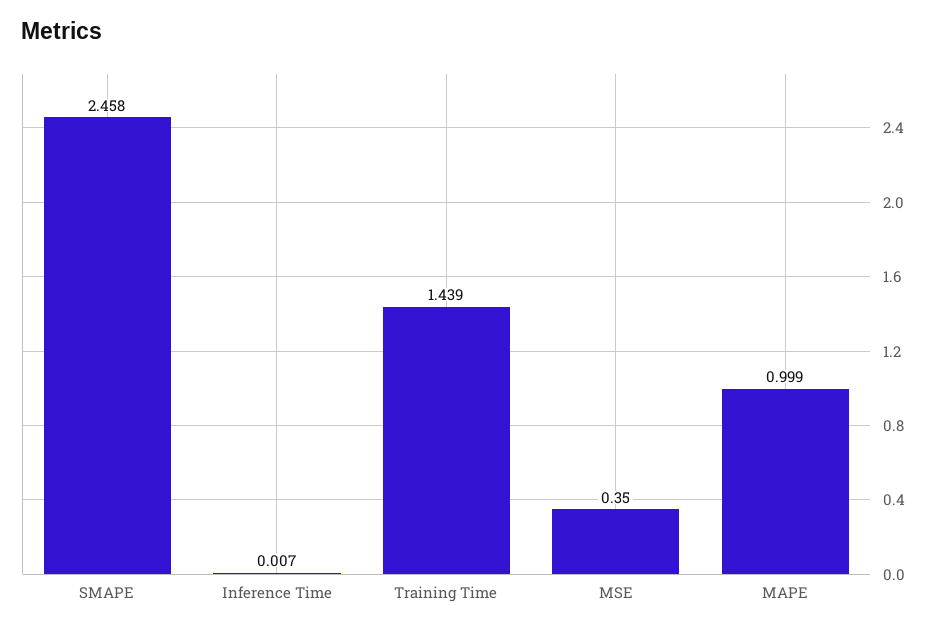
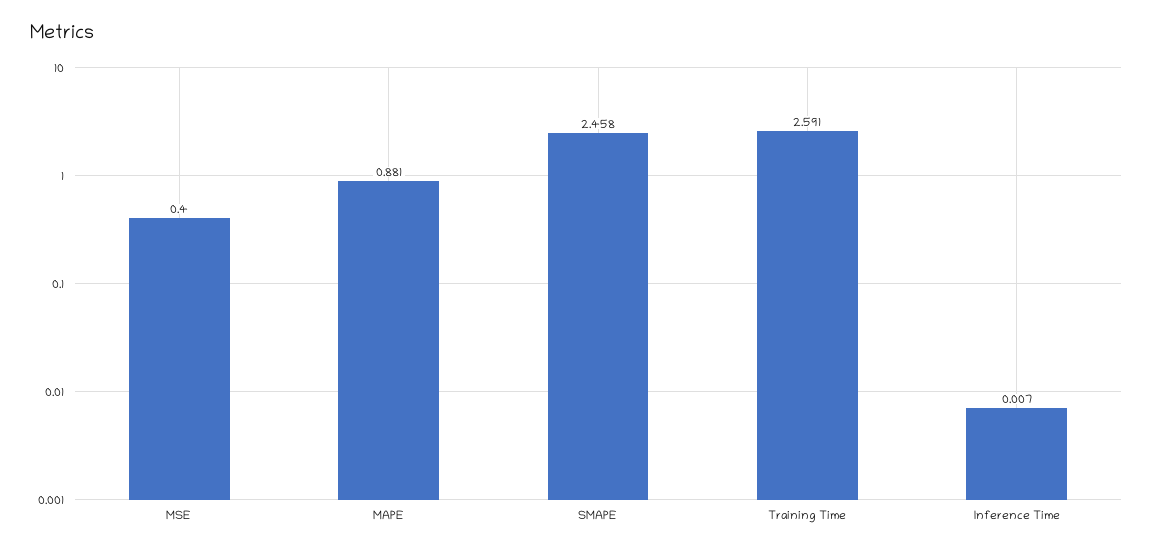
Training Time: 1.439 -> 2.591
MSE: 0.35 -> 0.4
MAPE: 0.999 -> 0.881

